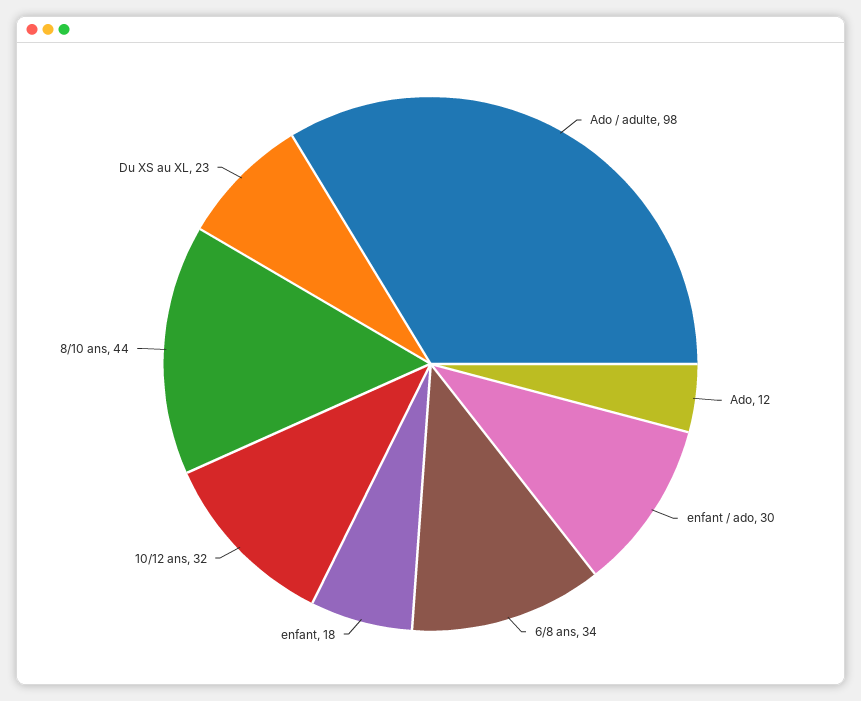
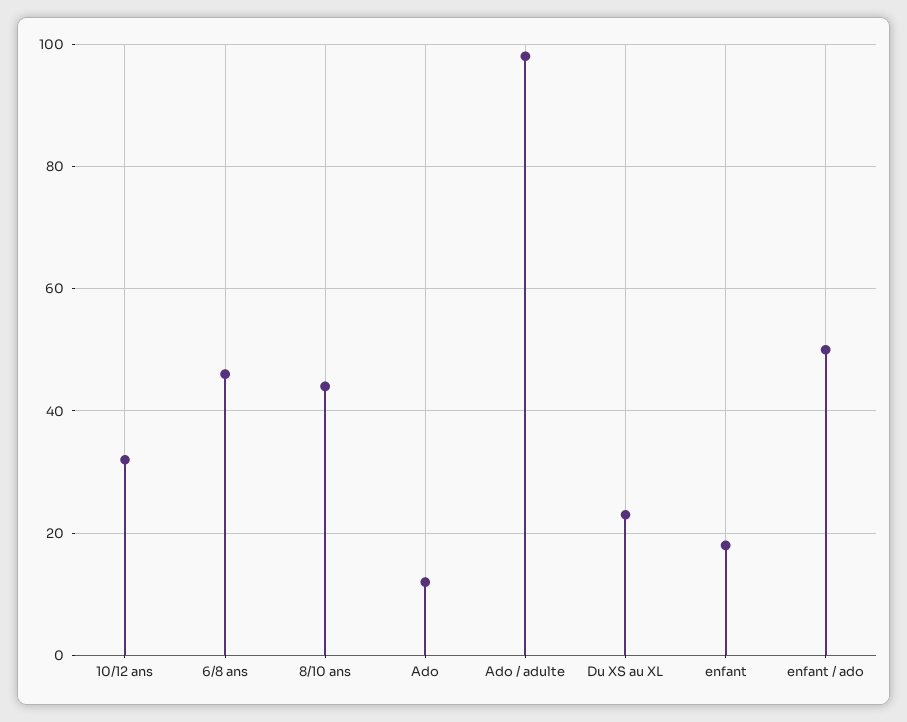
enfant / ado: 30 -> 50
6/8 ans: 34 -> 45

